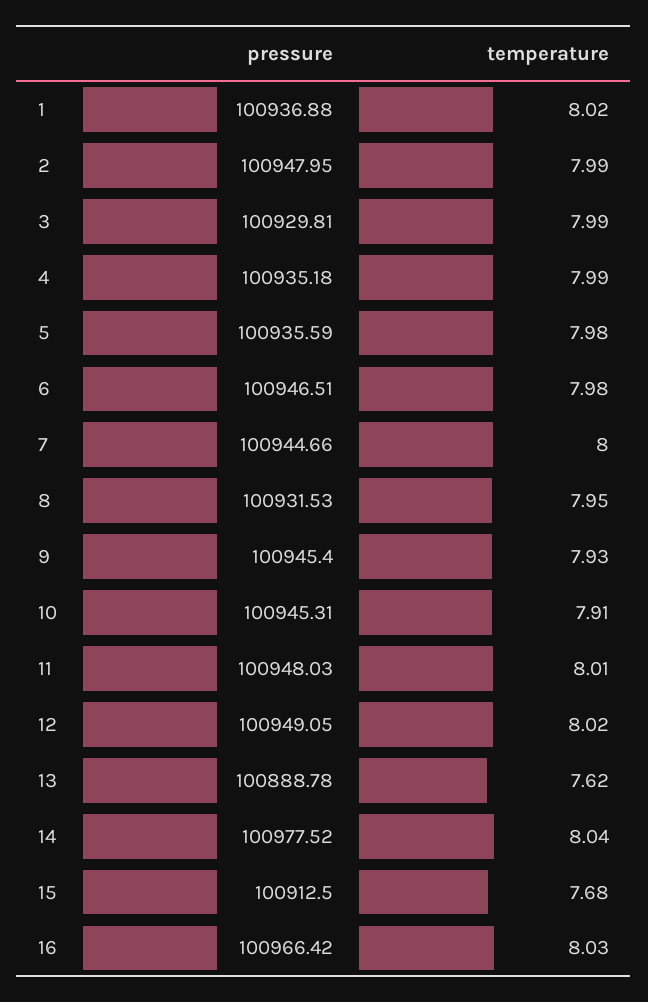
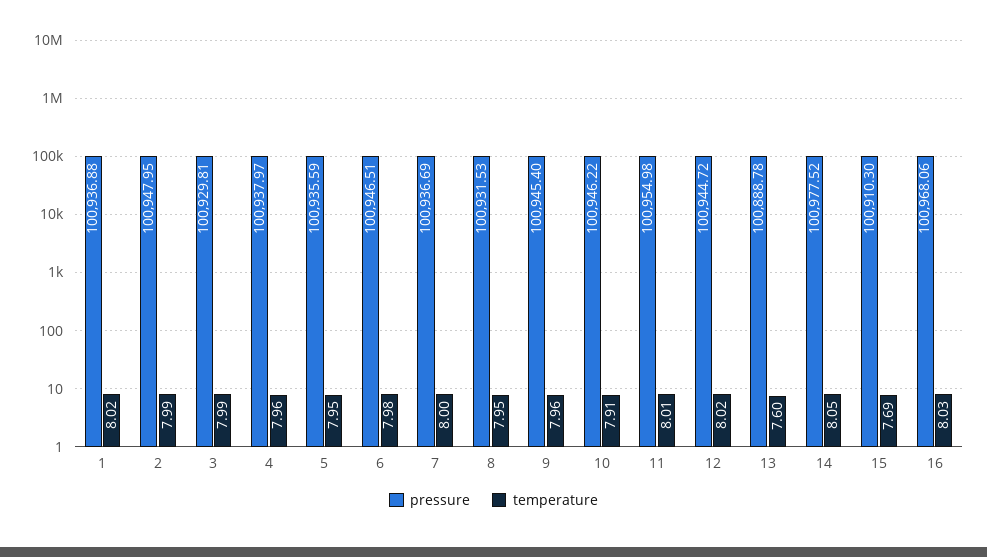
pressure, 4: 100935.18 -> 100937.97
temperature, 4: 7.99 -> 7.96
temperature, 5: 7.98 -> 7.95
pressure, 7: 100944.66 -> 100936.69
temperature, 9: 7.93 -> 7.96
pressure, 10: 100945.31 -> 100946.22
pressure, 11: 100948.03 -> 100954.98
pressure, 12: 100949.05 -> 100944.72
temperature, 13: 7.62 -> 7.6
temperature, 14: 8.04 -> 8.05
pressure, 15: 100912.5 -> 100910.3
temperature, 15: 7.68 -> 7.69
pressure, 16: 100966.42 -> 100968.06

